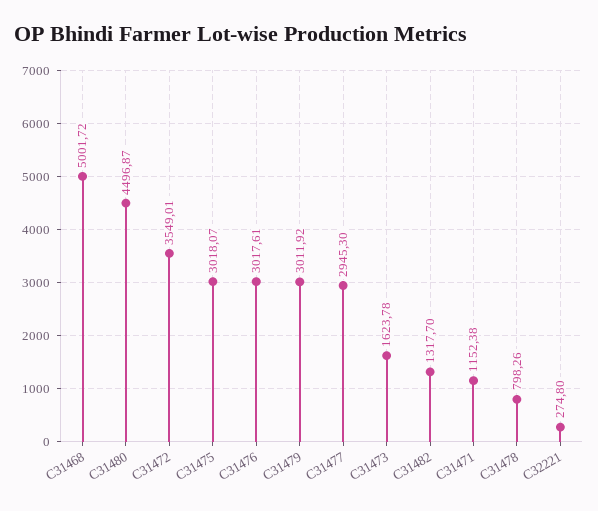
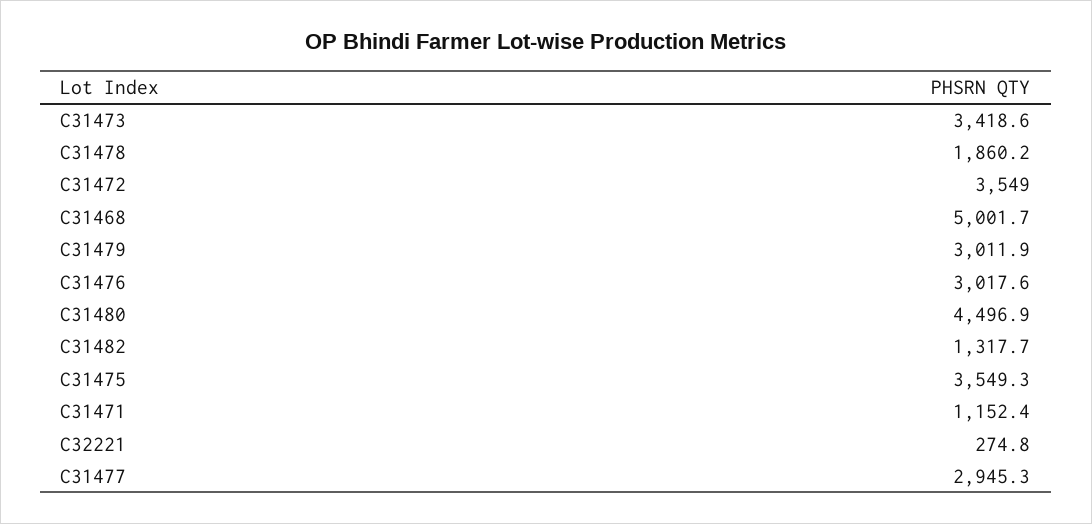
C31475: 3018.07 -> 3549.3
C31473: 1623.78 -> 3418.6
C31478: 798.26 -> 1860.2

